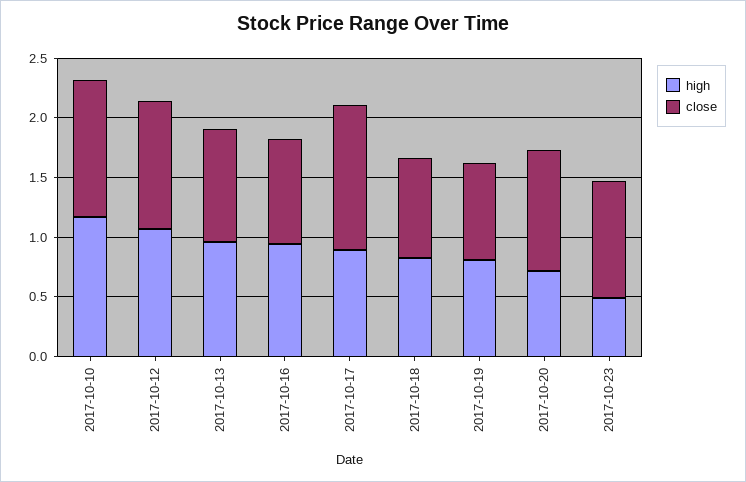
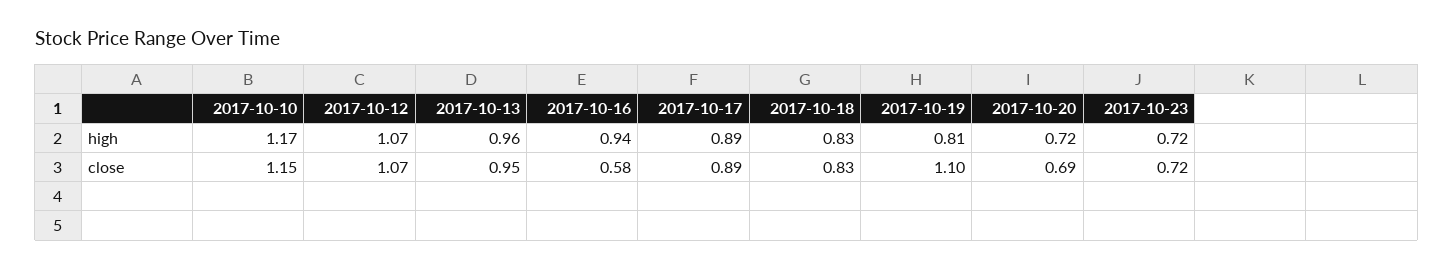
close, 2017-10-16: 0.9 -> 0.58
close, 2017-10-17: 1.2 -> 0.89
close, 2017-10-19: 0.8 -> 1.1
close, 2017-10-20: 1 -> 0.69
high, 2017-10-23: 0.5 -> 0.72
close, 2017-10-23: 1 -> 0.72

